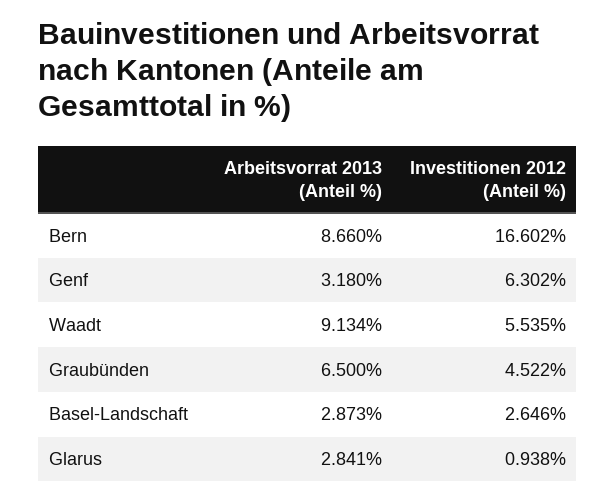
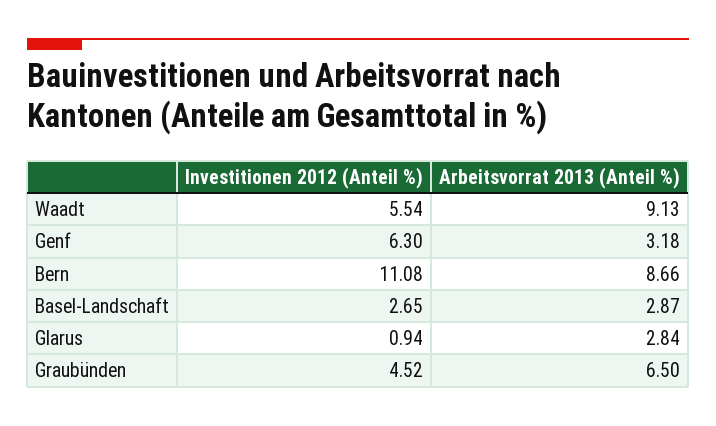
Investitionen 2012 (Anteil %), Bern: 16.602 -> 11.08

